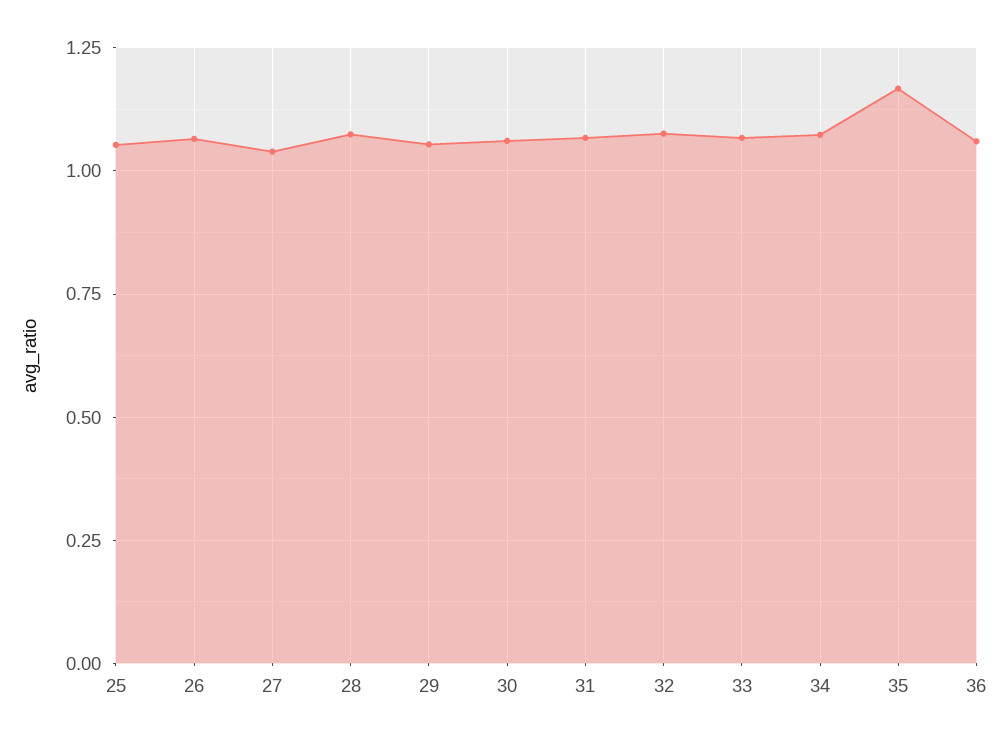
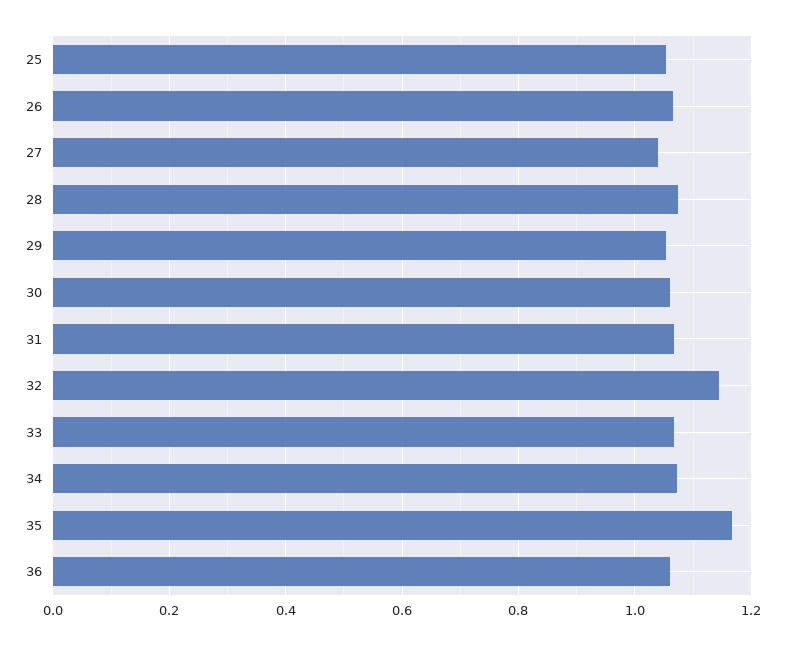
32: 1.075 -> 1.14

